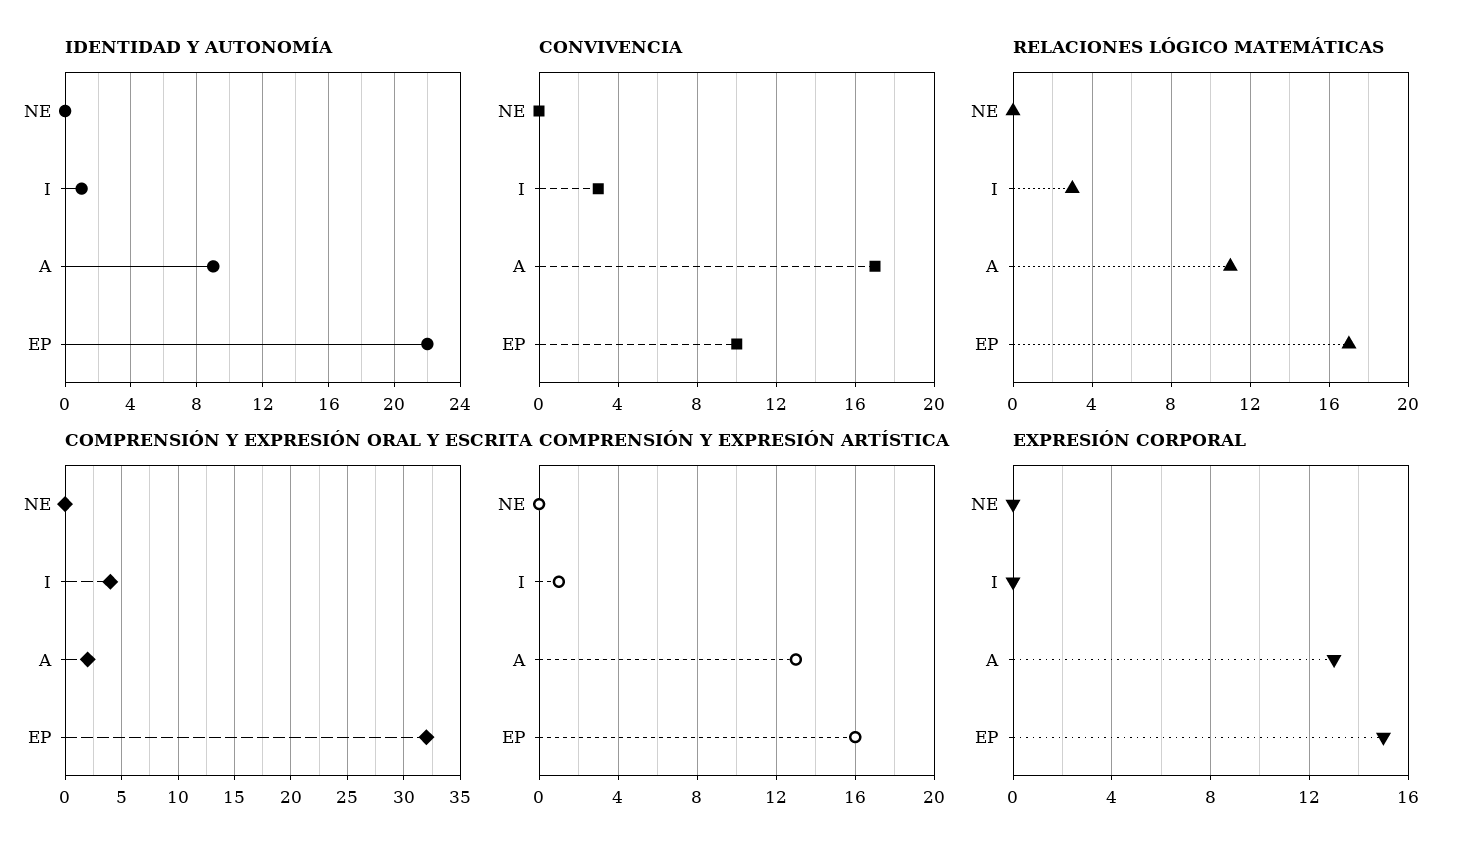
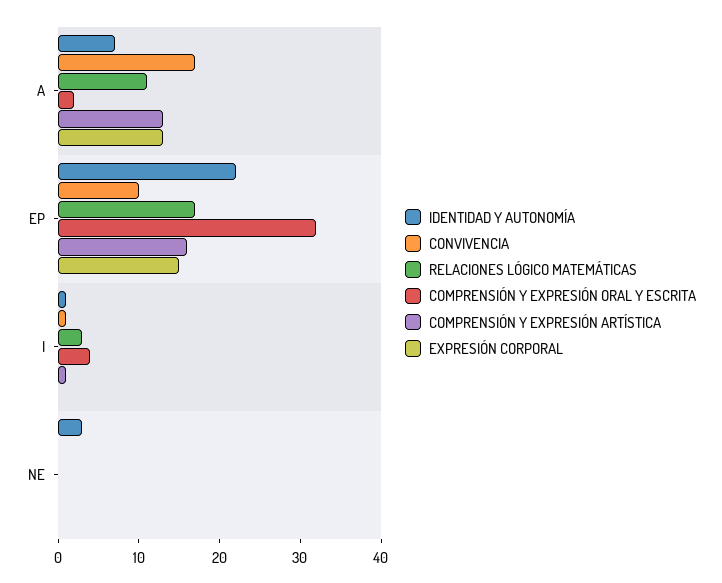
IDENTIDAD Y AUTONOMÍA, NE: 0 -> 3
IDENTIDAD Y AUTONOMÍA, A: 9 -> 7
CONVIVENCIA, I: 3 -> 1

